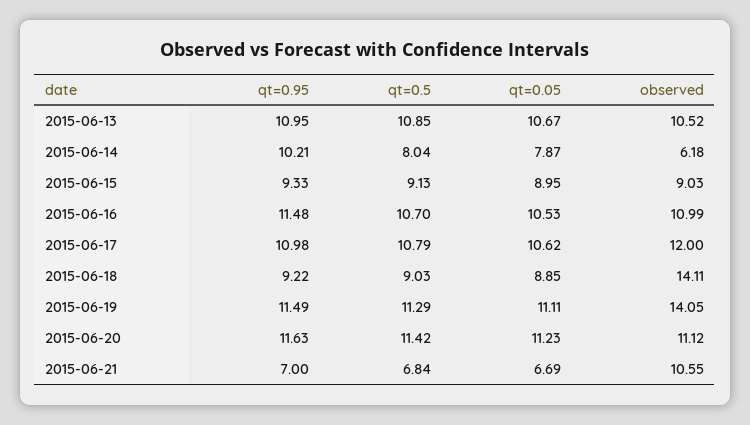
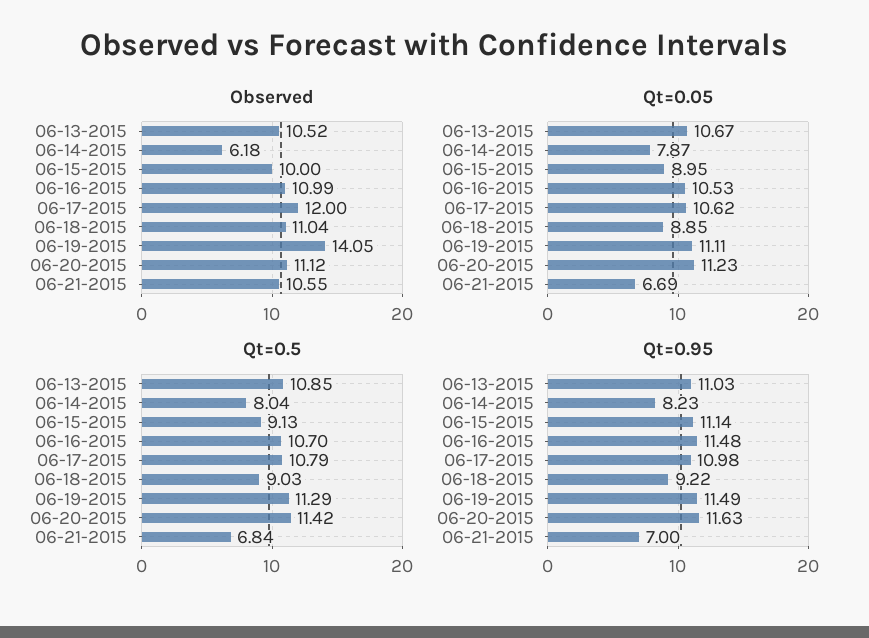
qt=0.95, 2015-06-13: 10.95 -> 11.03
qt=0.95, 2015-06-14: 10.21 -> 8.23
qt=0.95, 2015-06-15: 9.33 -> 11.14
observed, 2015-06-15: 9.03 -> 10
observed, 2015-06-18: 14.11 -> 11.04

